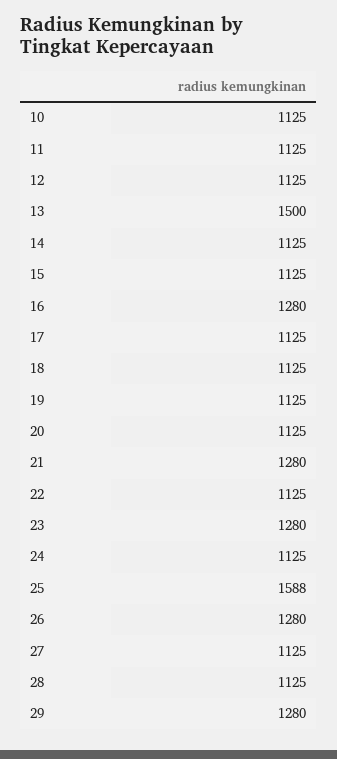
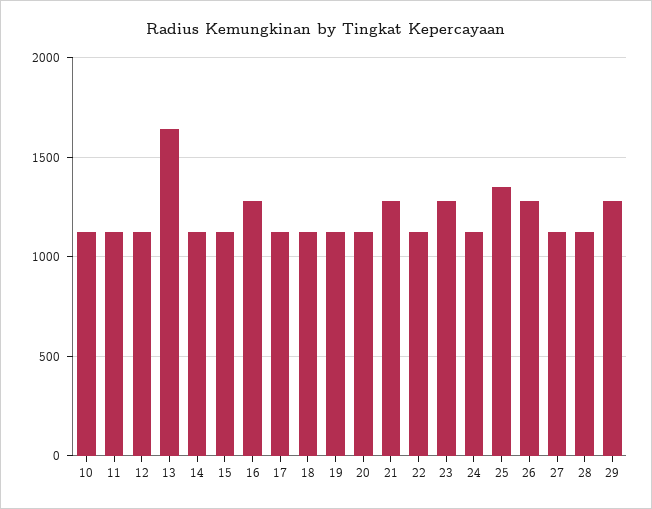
13: 1500 -> 1650
25: 1588 -> 1350

